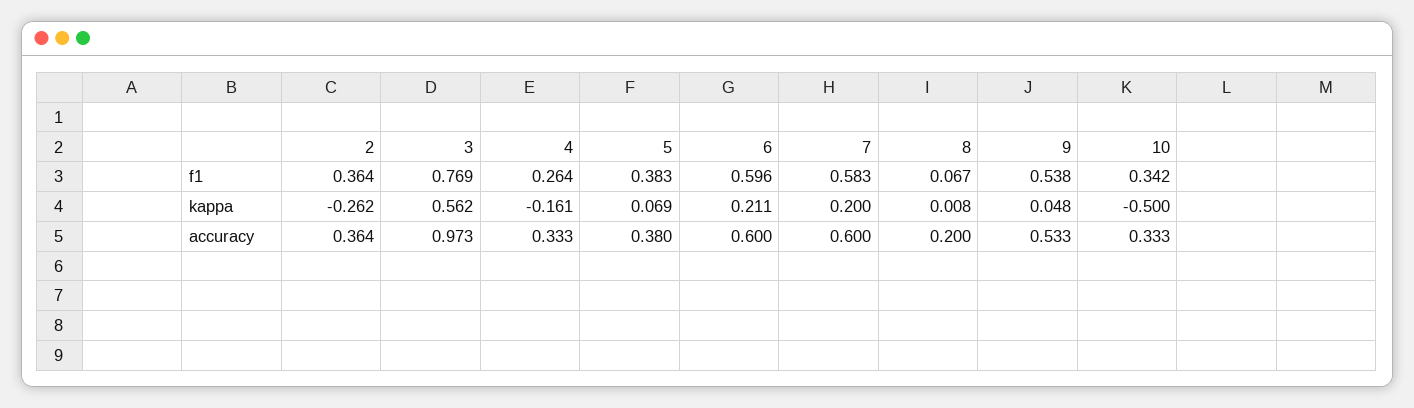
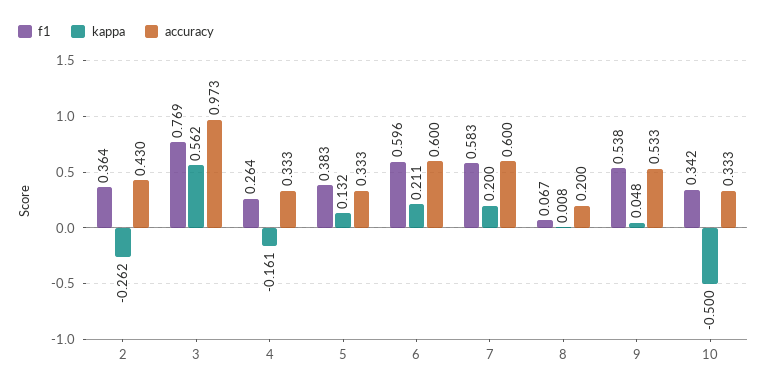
kappa, 5: 0.069 -> 0.132
accuracy, 2: 0.364 -> 0.43
accuracy, 5: 0.38 -> 0.333

